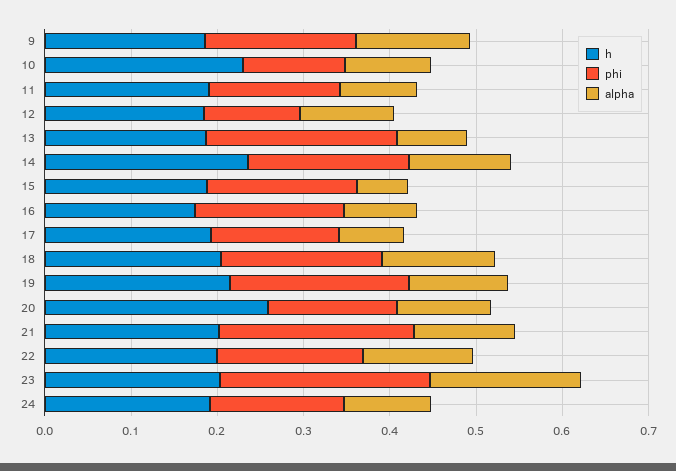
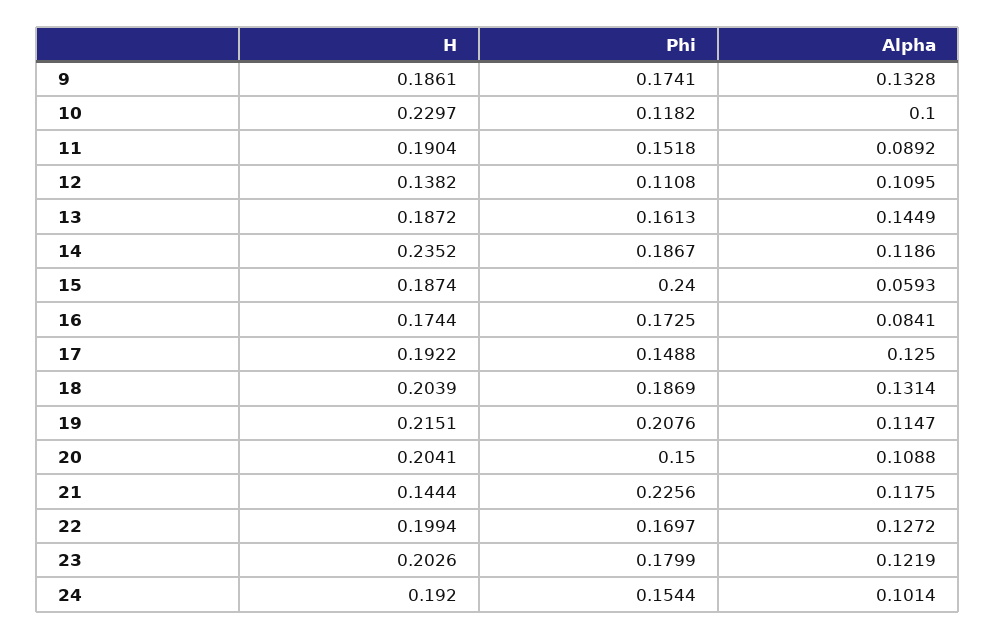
h, 12: 0.18 -> 0.1382
phi, 13: 0.22 -> 0.1613
alpha, 13: 0.08 -> 0.1449
phi, 15: 0.18 -> 0.24
alpha, 17: 0.08 -> 0.125
h, 20: 0.26 -> 0.2041
h, 21: 0.2 -> 0.1444
phi, 23: 0.24 -> 0.1799
alpha, 23: 0.18 -> 0.1219

